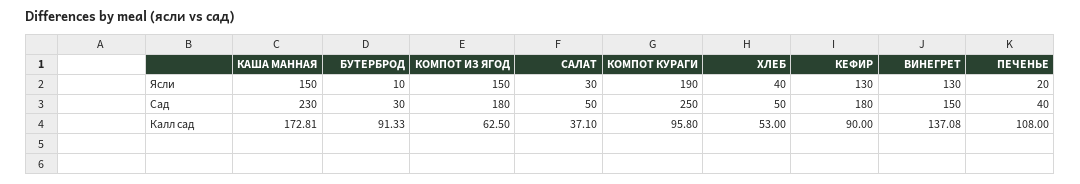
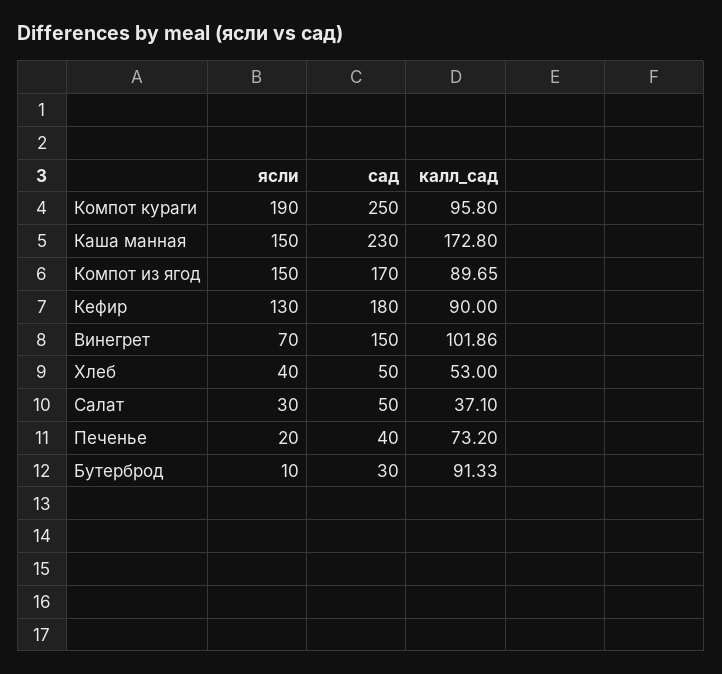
ВИНЕГРЕТ, Ясли: 130 -> 70
КОМПОТ ИЗ ЯГОД, Сад: 180 -> 170
КАША МАННАЯ, Калл сад: 172.81 -> 172.8
КОМПОТ ИЗ ЯГОД, Калл сад: 62.5 -> 89.65
ВИНЕГРЕТ, Калл сад: 137.08 -> 101.86
ПЕЧЕНЬЕ, Калл сад: 108 -> 73.2

